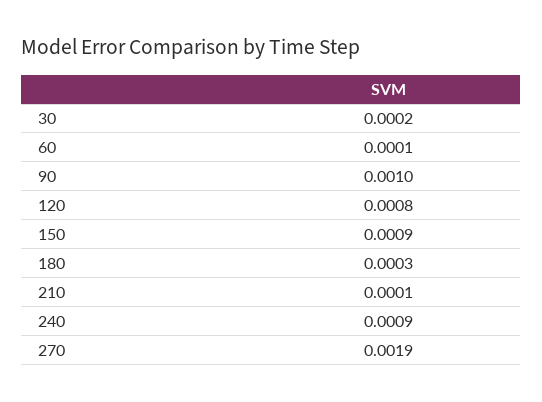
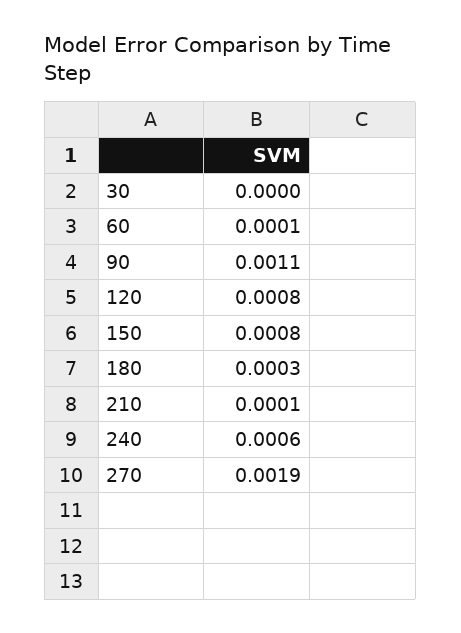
30: 0.0002 -> 0
90: 0.001 -> 0.0011
150: 0.0009 -> 0.0008
240: 0.0009 -> 0.0006

